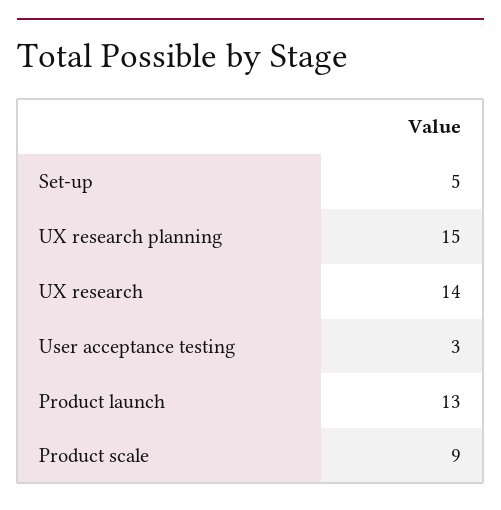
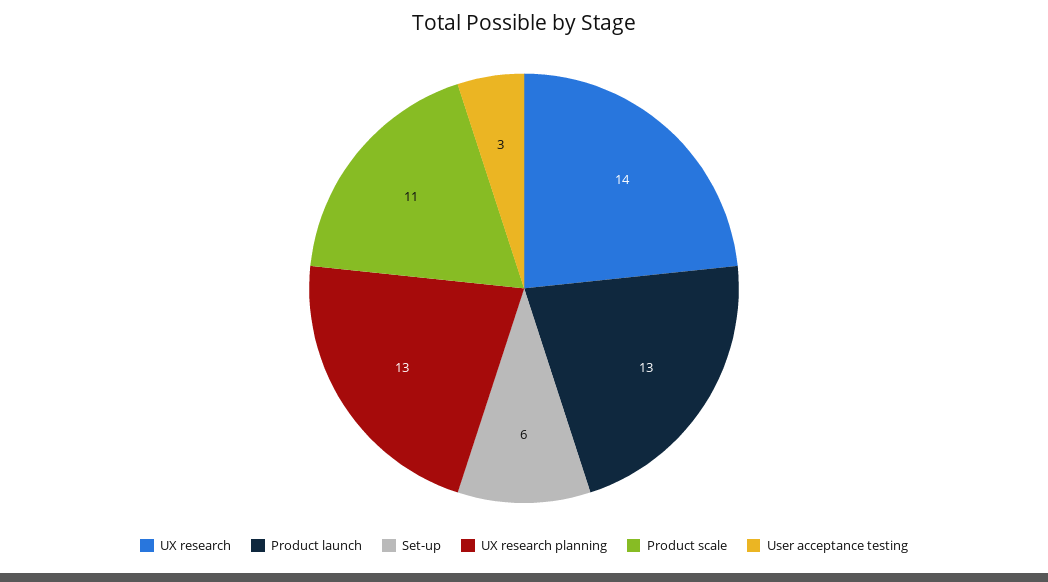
Set-up: 5 -> 6
UX research planning: 15 -> 13
Product scale: 9 -> 11

